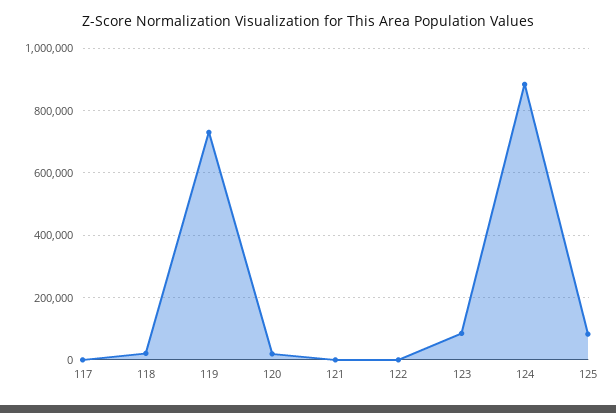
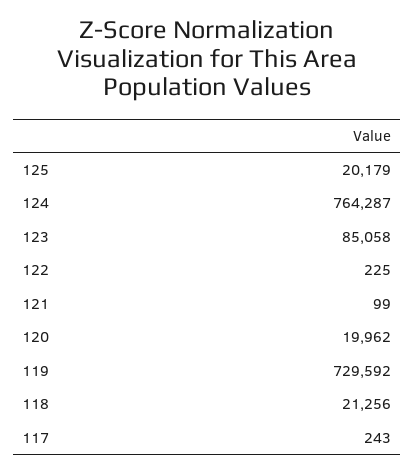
124: 880000 -> 764287
125: 80000 -> 20179

